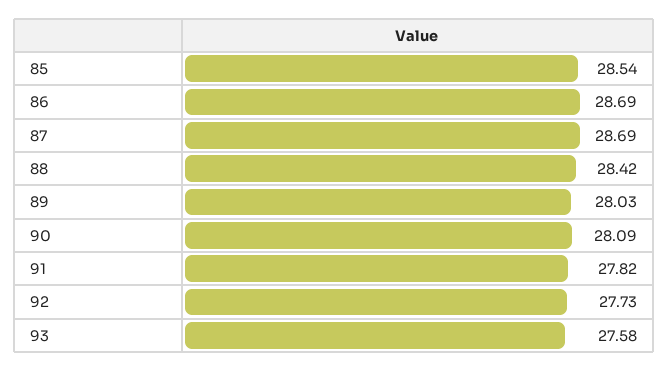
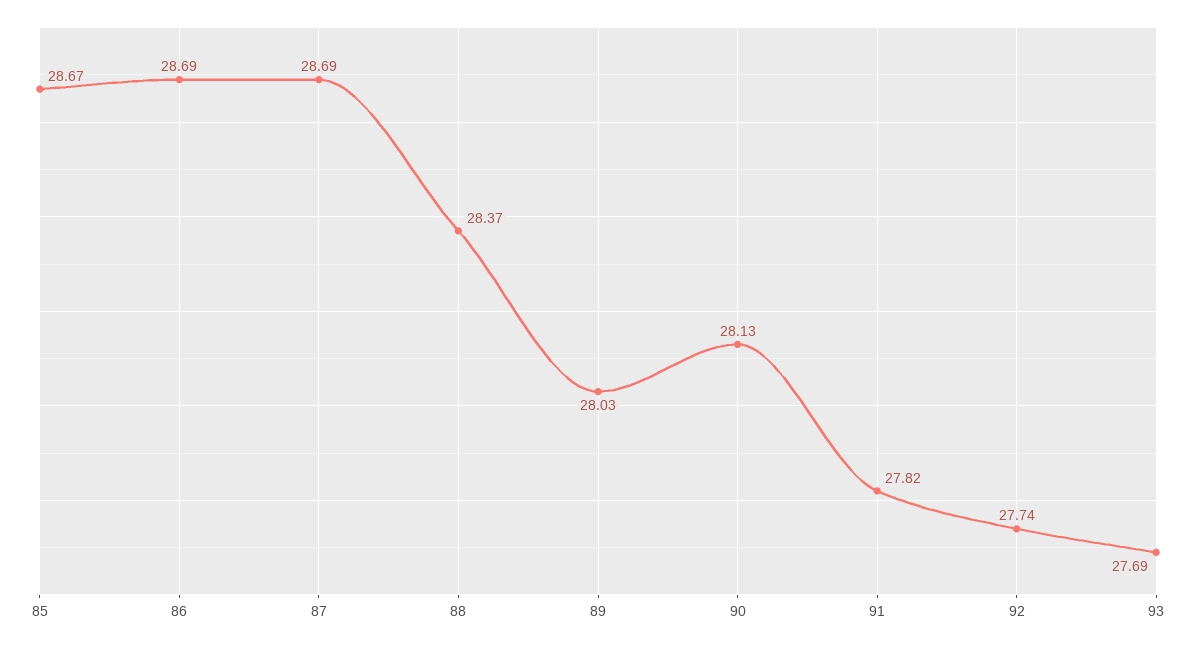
85: 28.54 -> 28.67
88: 28.42 -> 28.37
90: 28.09 -> 28.13
92: 27.73 -> 27.74
93: 27.58 -> 27.69

